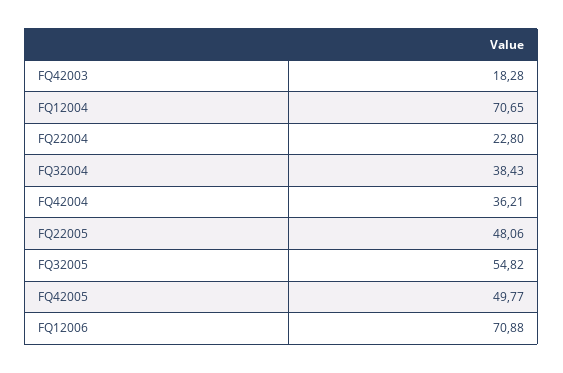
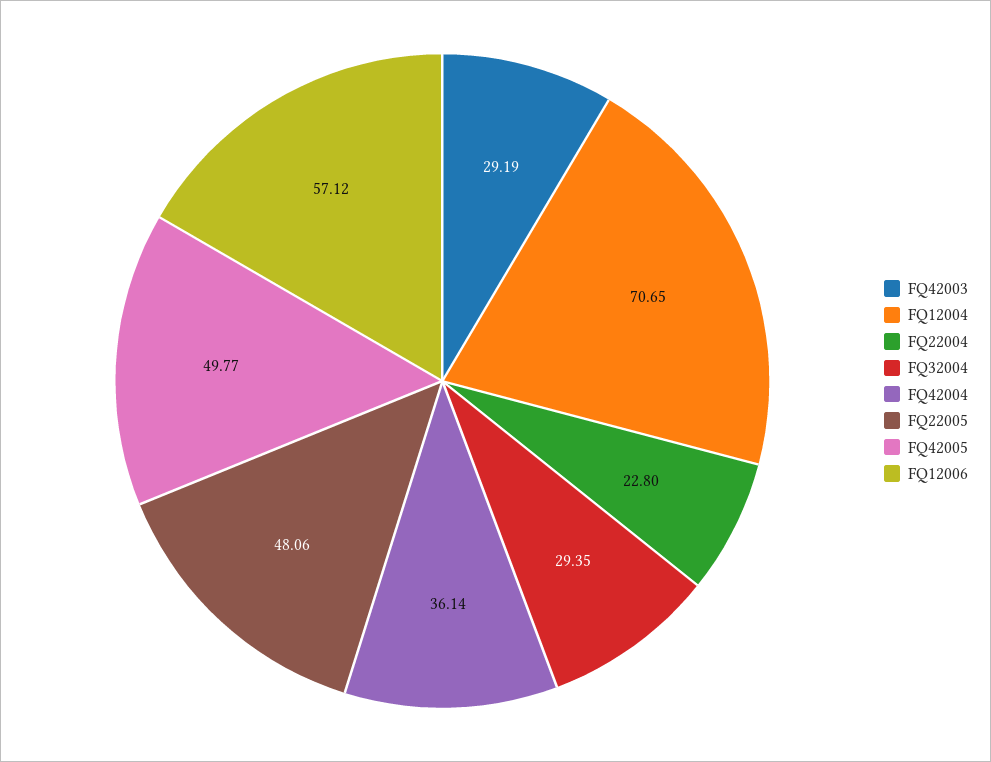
FQ42003: 18.28 -> 29.19
FQ32004: 38.43 -> 29.35
FQ42004: 36.21 -> 36.14
FQ32005: 54.82 -> none
FQ12006: 70.88 -> 57.12

